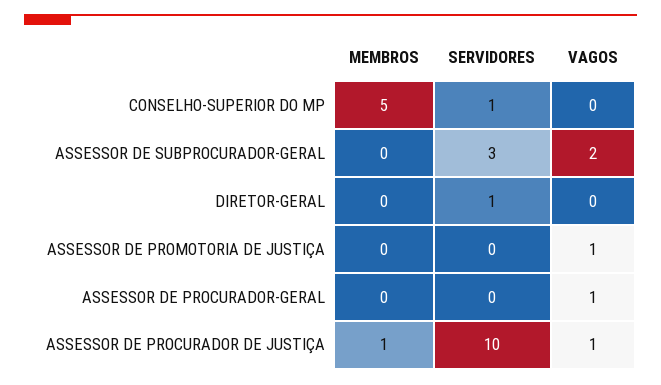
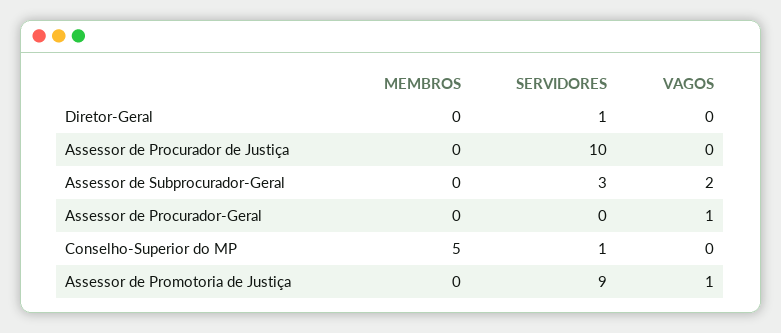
SERVIDORES, ASSESSOR DE PROMOTORIA DE JUSTIÇA: 0 -> 9
MEMBROS, ASSESSOR DE PROCURADOR DE JUSTIÇA: 1 -> 0
VAGOS, ASSESSOR DE PROCURADOR DE JUSTIÇA: 1 -> 0

